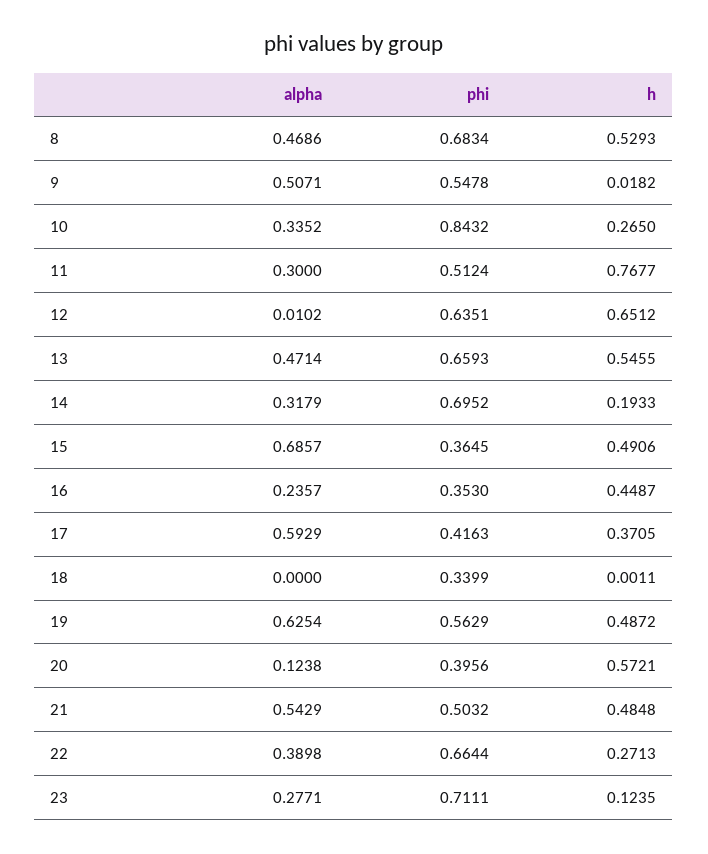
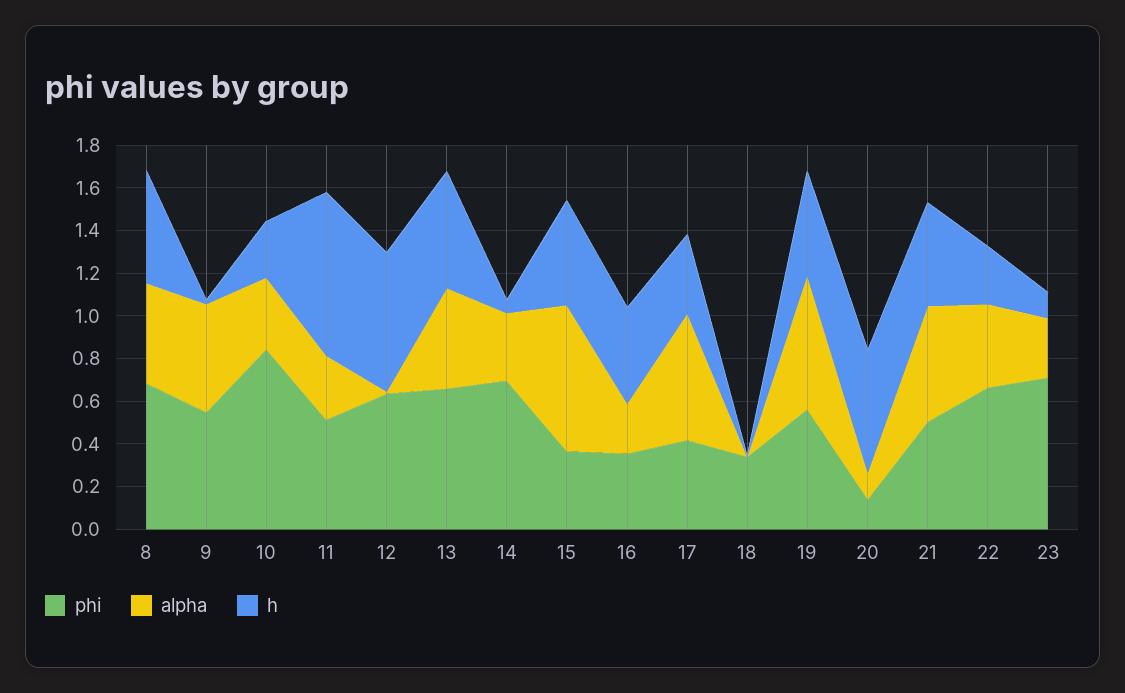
h, 14: 0.1933 -> 0.05
phi, 20: 0.3956 -> 0.15

